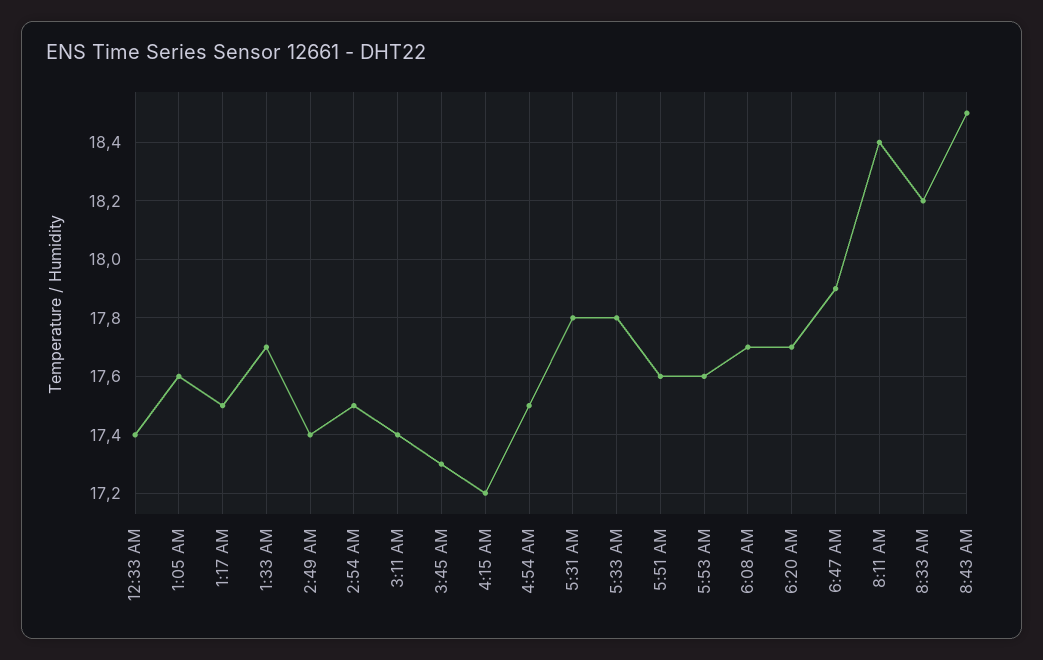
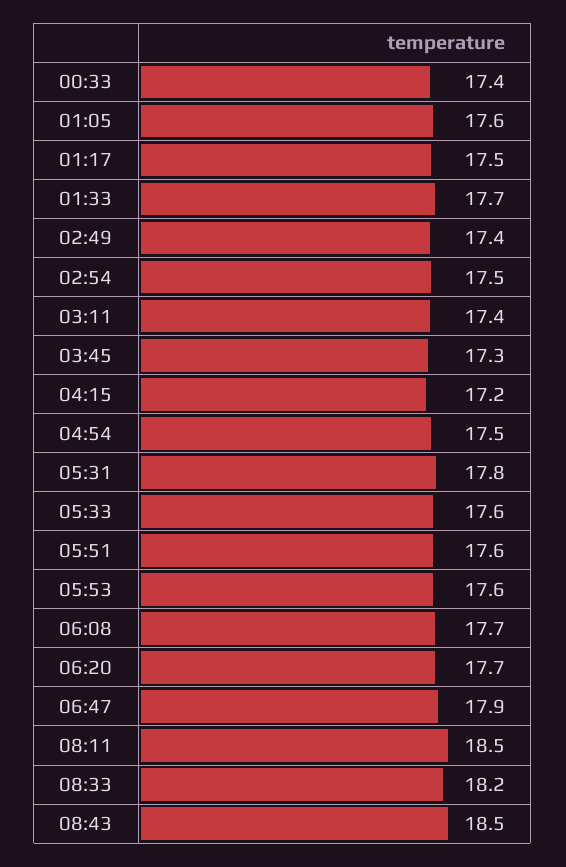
5:33 AM: 17.8 -> 17.6
8:11 AM: 18.4 -> 18.5

